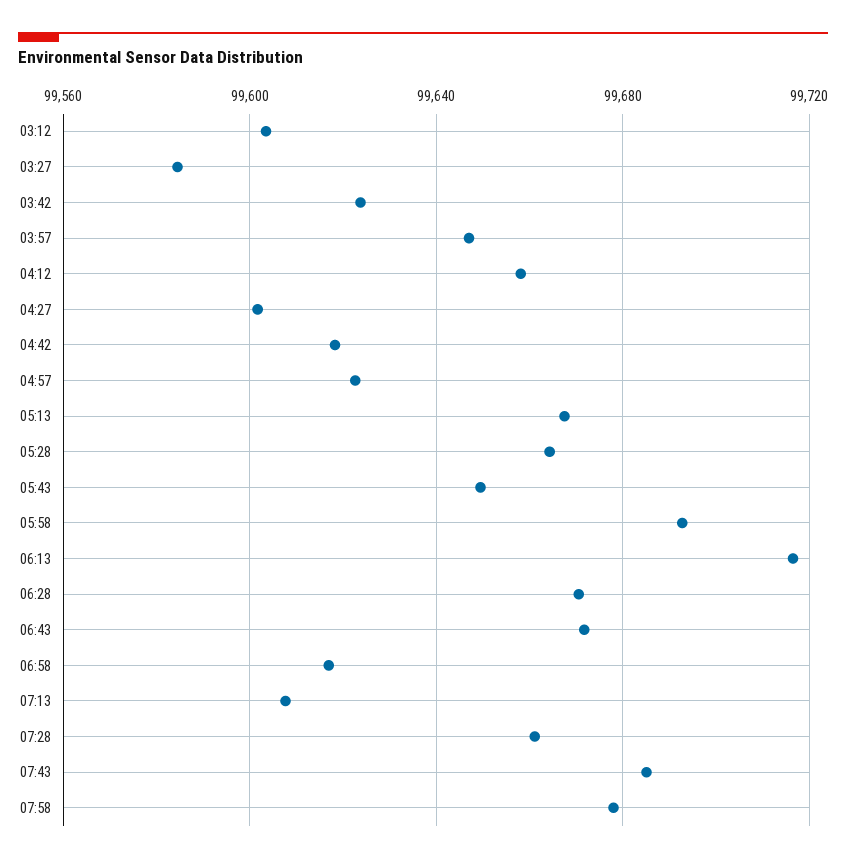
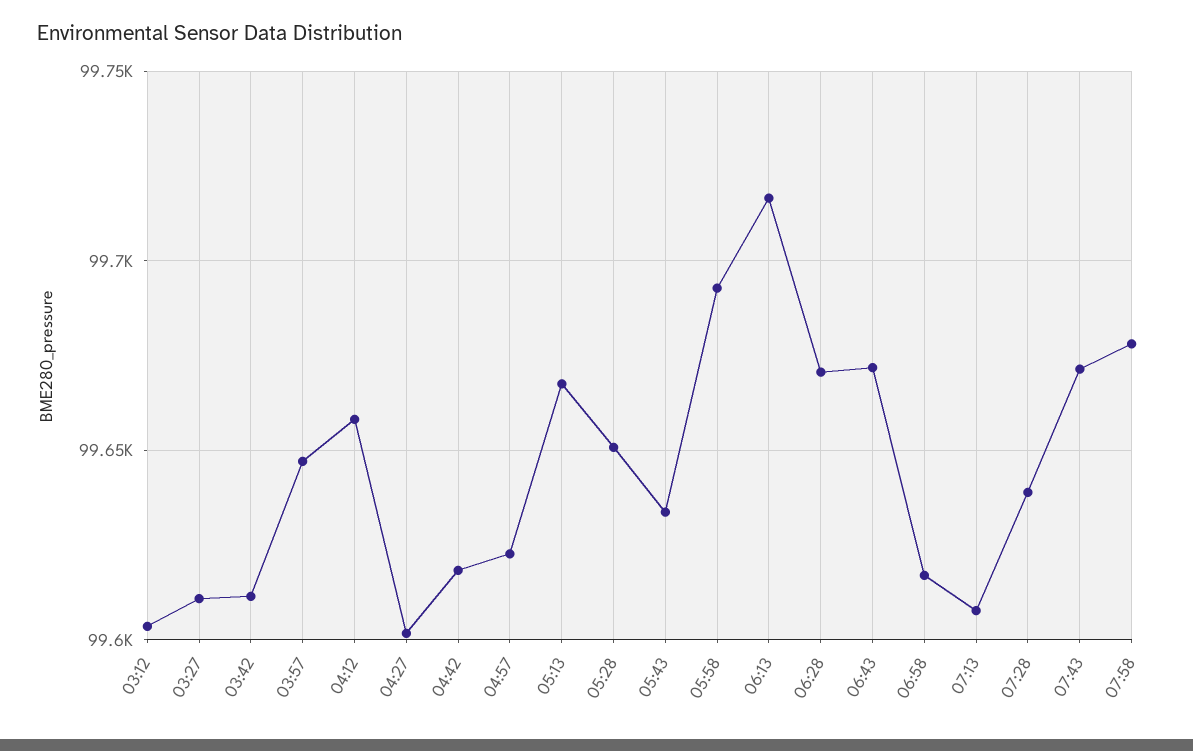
03:27: 99585 -> 99610
03:42: 99625 -> 99610
05:28: 99665 -> 99650
05:43: 99650 -> 99635
07:28: 99660 -> 99640
07:43: 99685 -> 99670

